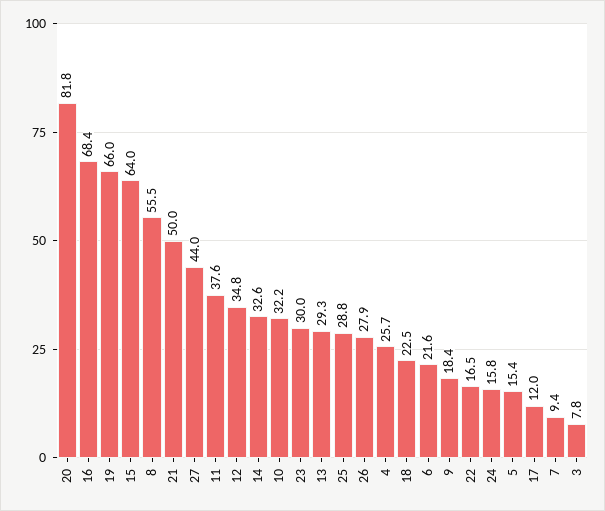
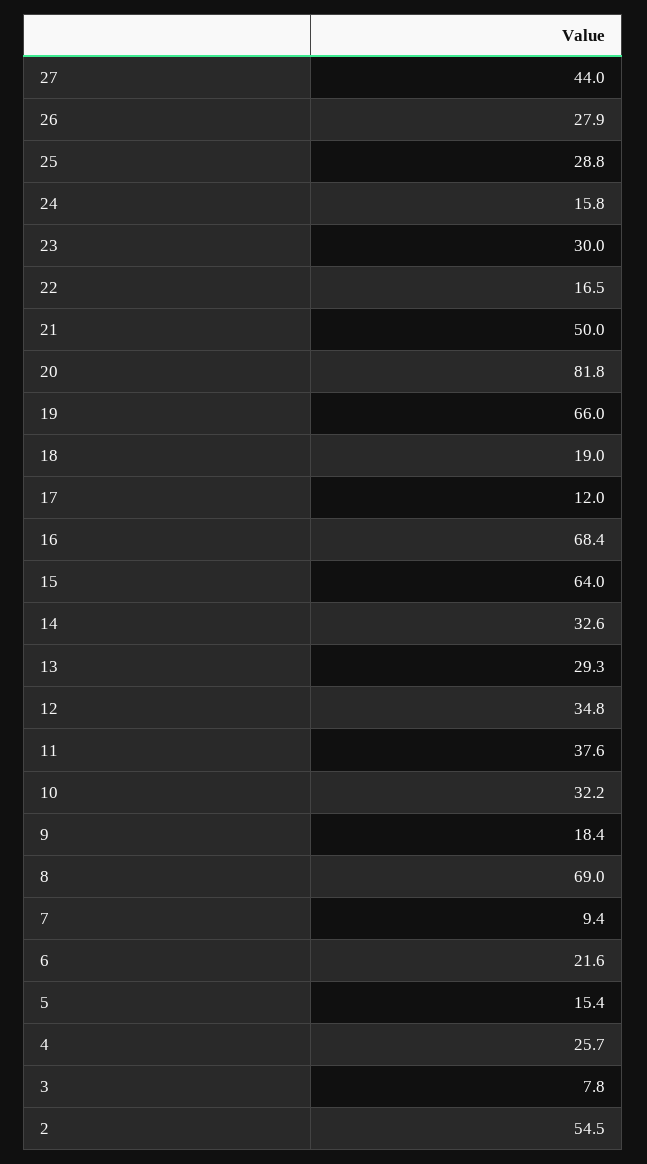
8: 55.5 -> 69
18: 22.5 -> 19
2: none -> 54.5

